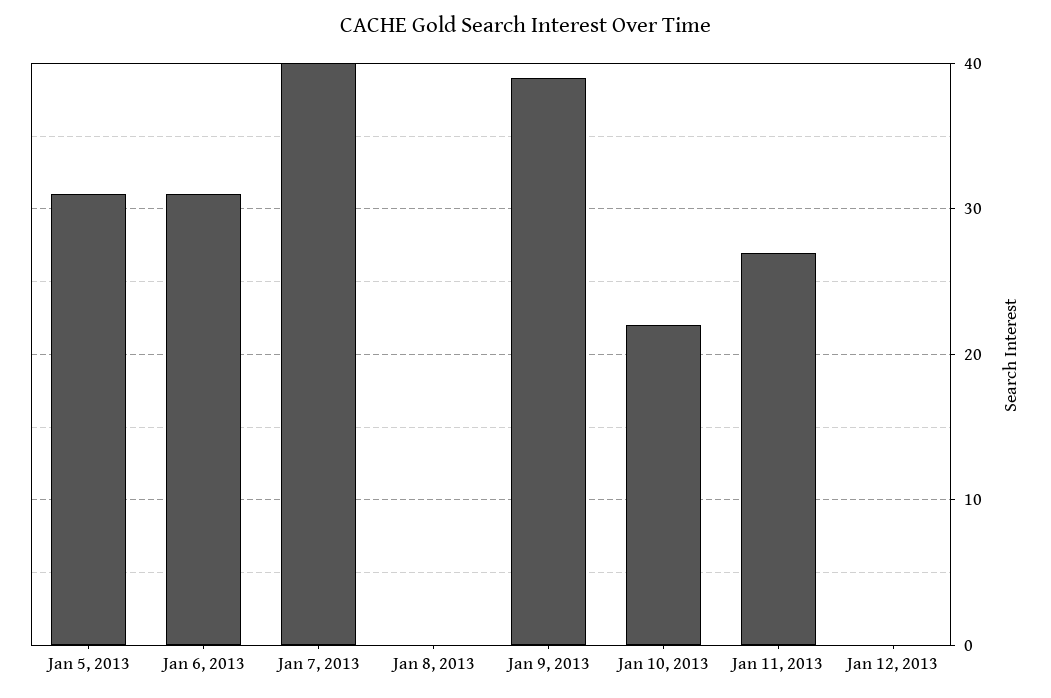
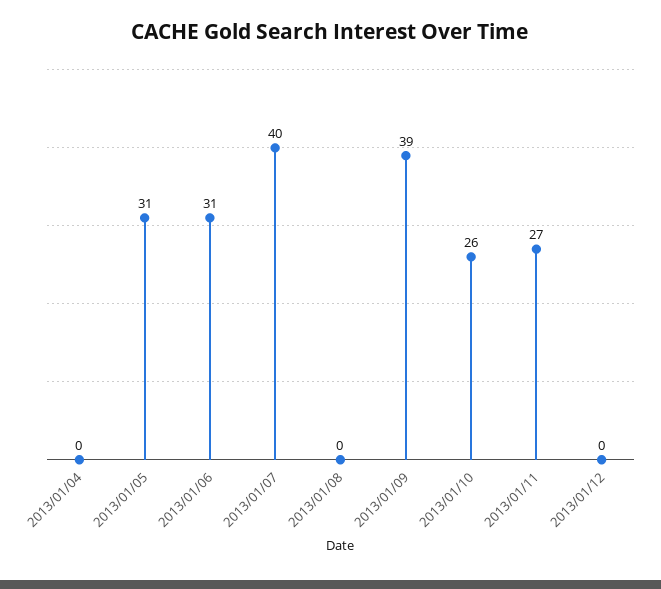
Jan 10, 2013: 22 -> 26
2013/01/04: none -> 0

